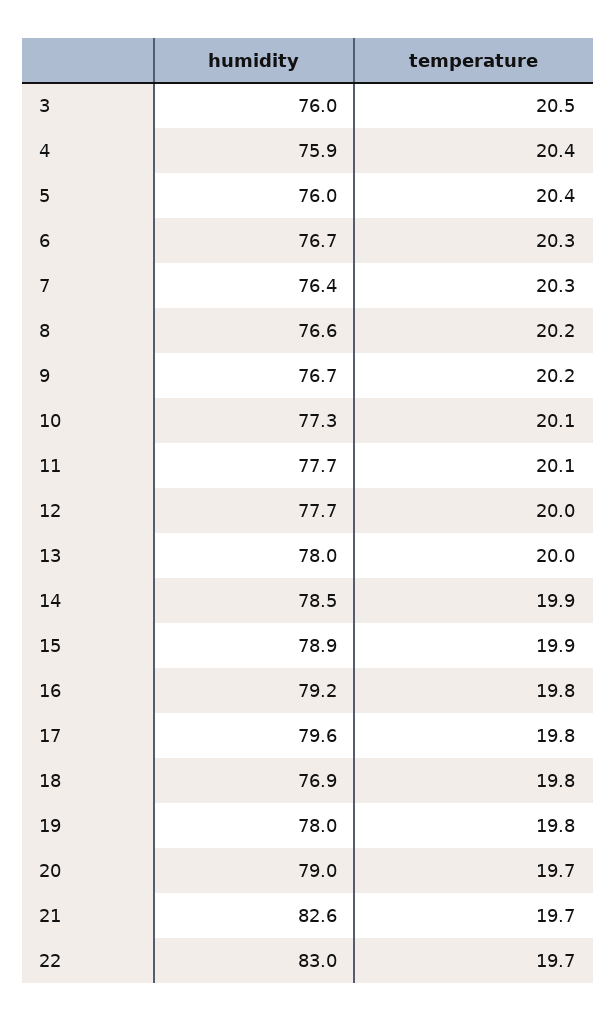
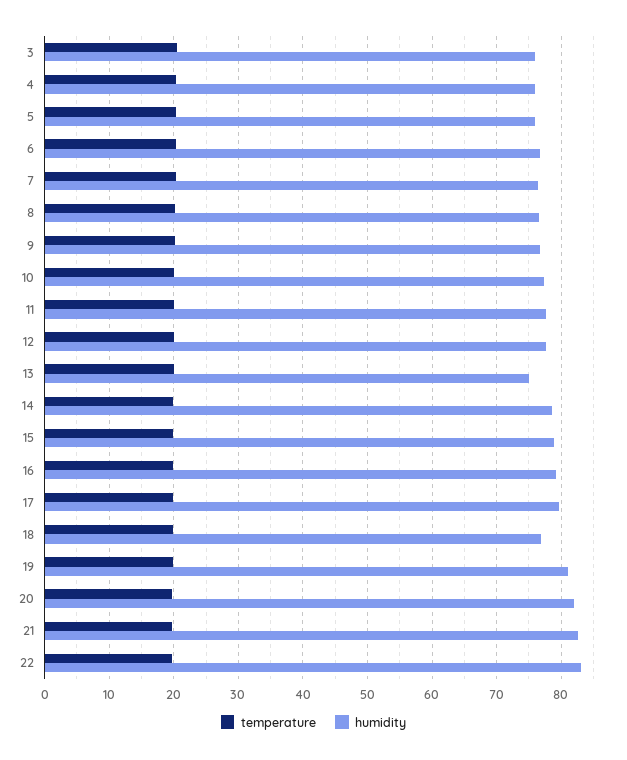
humidity, 13: 78 -> 75
humidity, 19: 78 -> 81
humidity, 20: 79 -> 82

